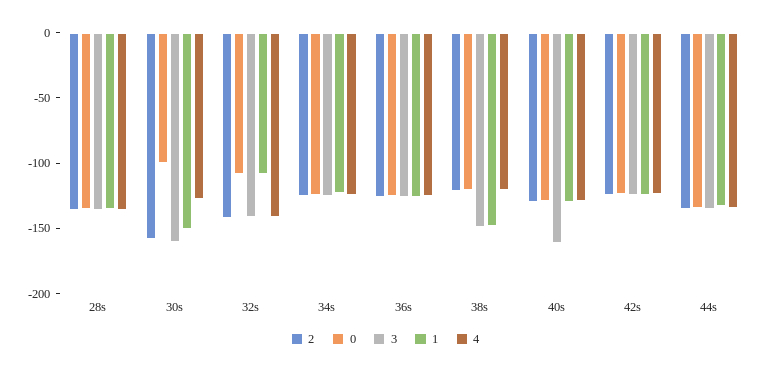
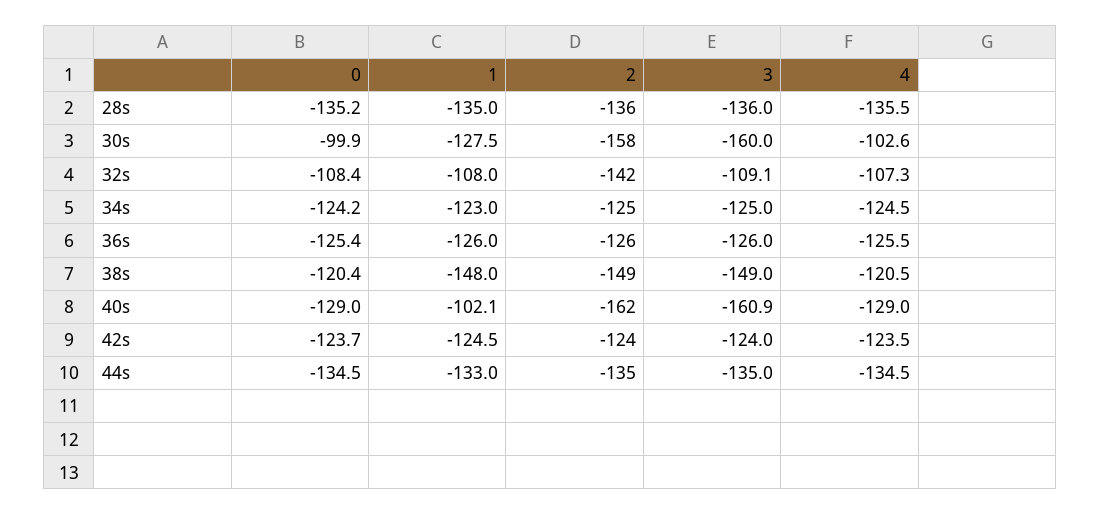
1, 30s: -150 -> -127.5
4, 30s: -130 -> -102.6
3, 32s: -140 -> -109.1
4, 32s: -140 -> -107.3
2, 38s: -120 -> -149
2, 40s: -130 -> -162
1, 40s: -130 -> -102.1

